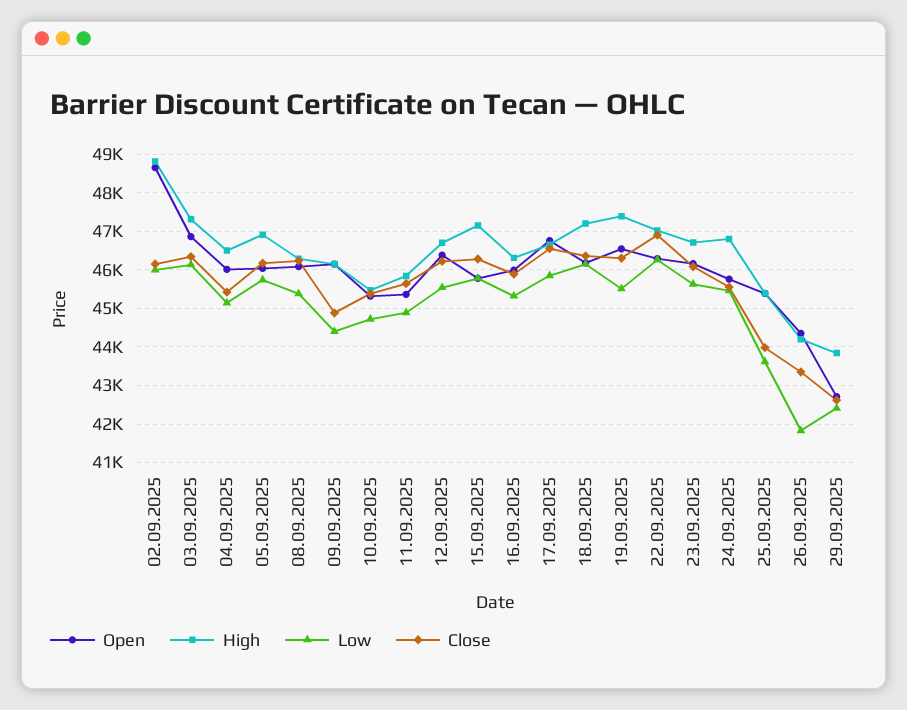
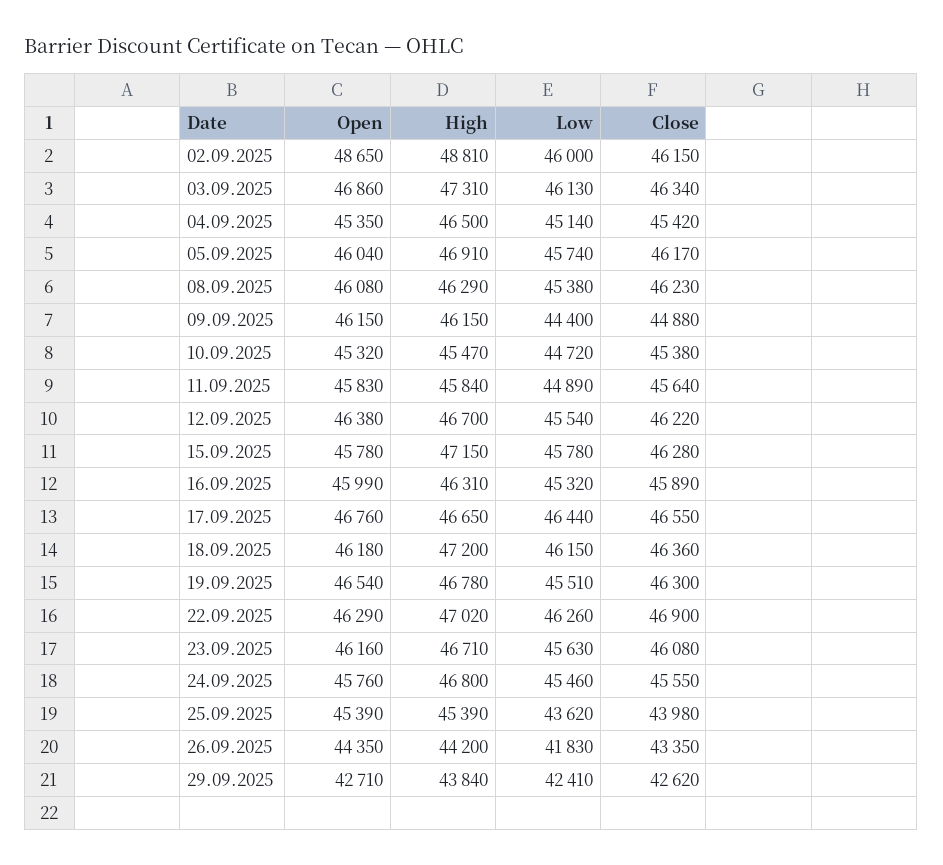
Open, 04.09.2025: 46000 -> 45350
Open, 11.09.2025: 45400 -> 45830
Low, 17.09.2025: 45800 -> 46440
High, 19.09.2025: 47400 -> 46780

